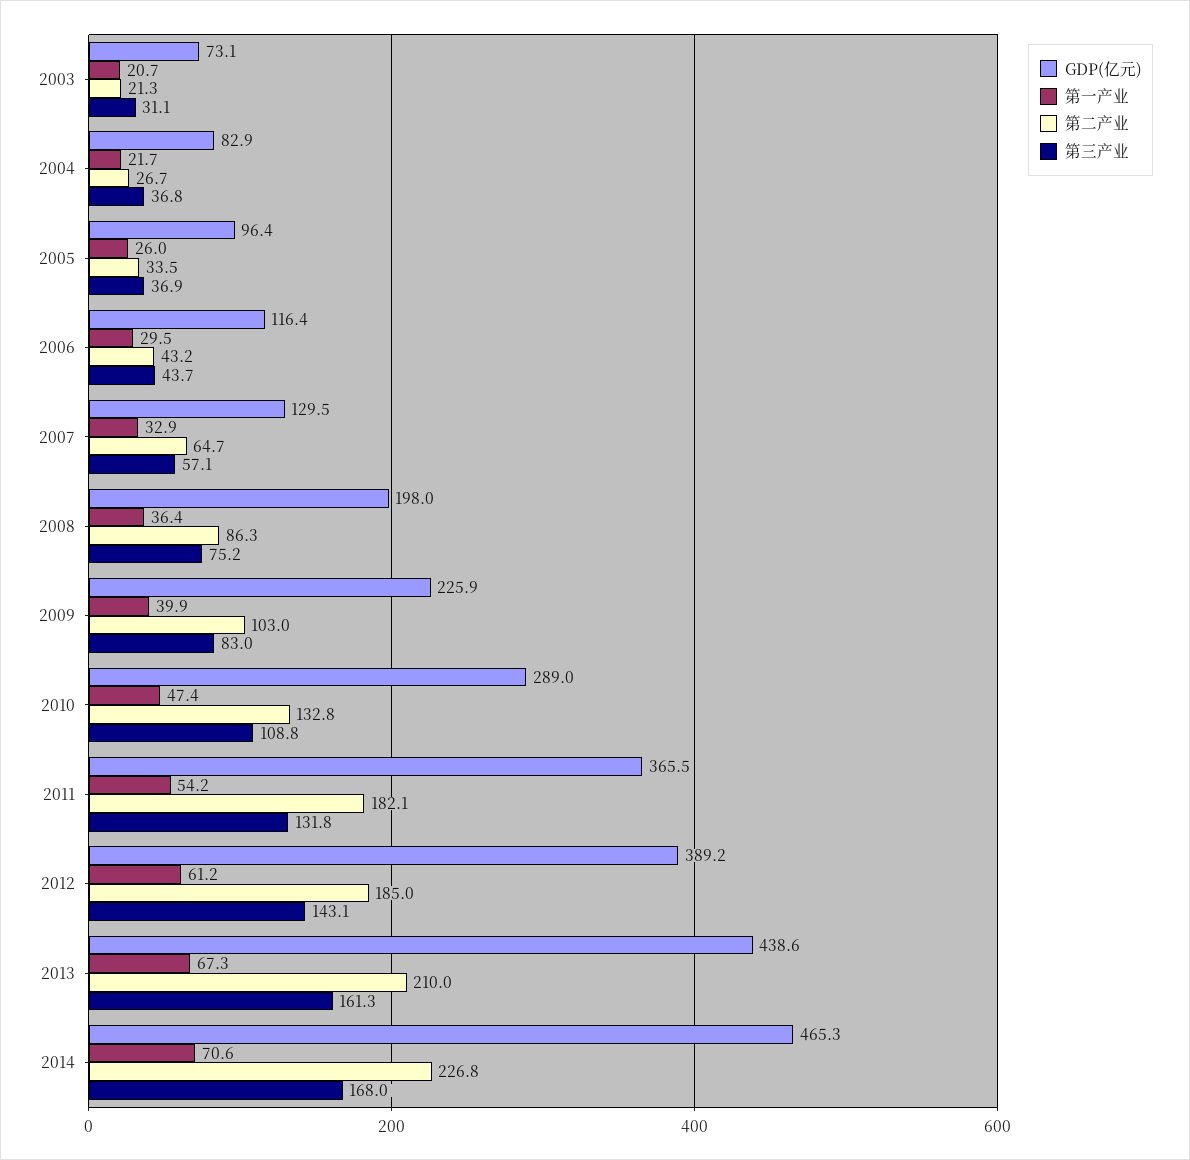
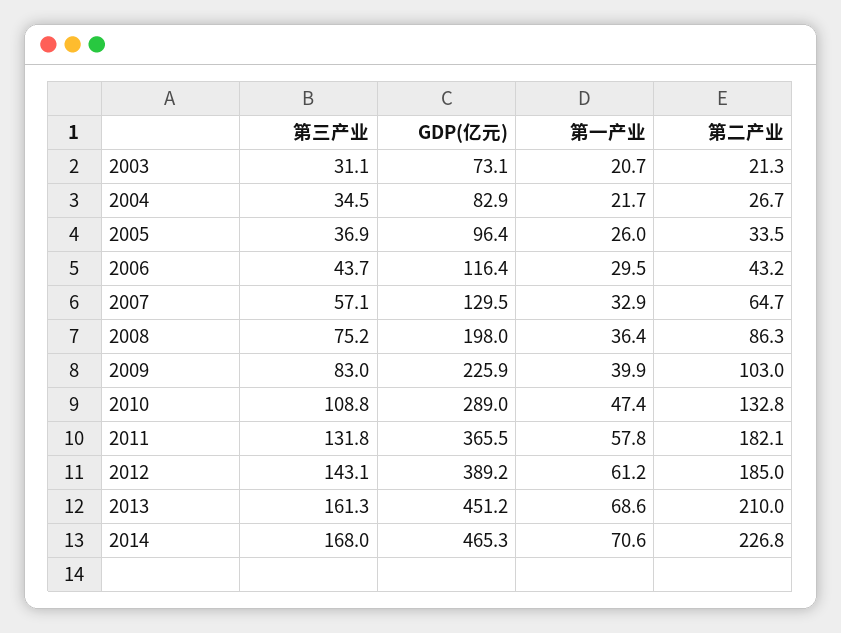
第三产业, 2004: 36.8 -> 34.5
第一产业, 2011: 54.2 -> 57.8
GDP(亿元), 2013: 438.6 -> 451.2
第一产业, 2013: 67.3 -> 68.6

